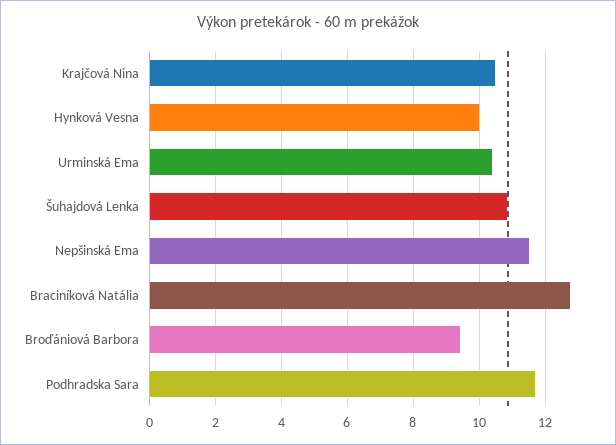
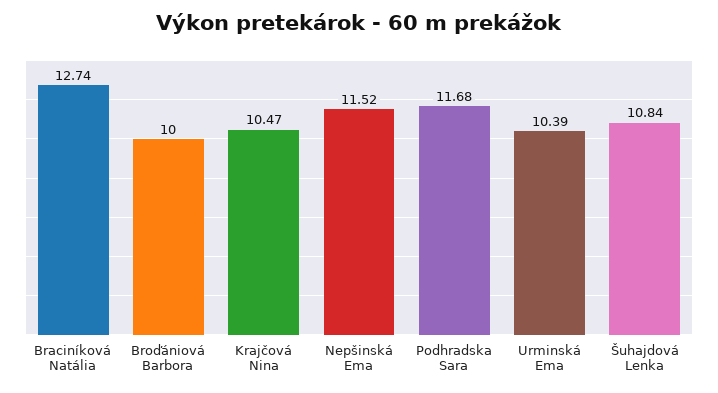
Hynková Vesna: 10 -> none
Broďániová Barbora: 9.4 -> 10

